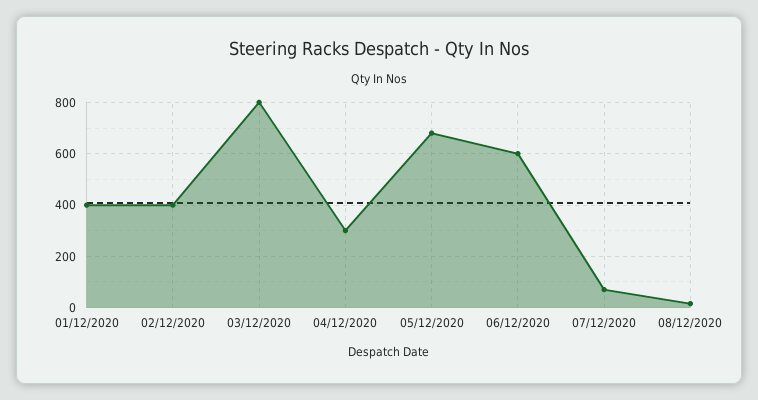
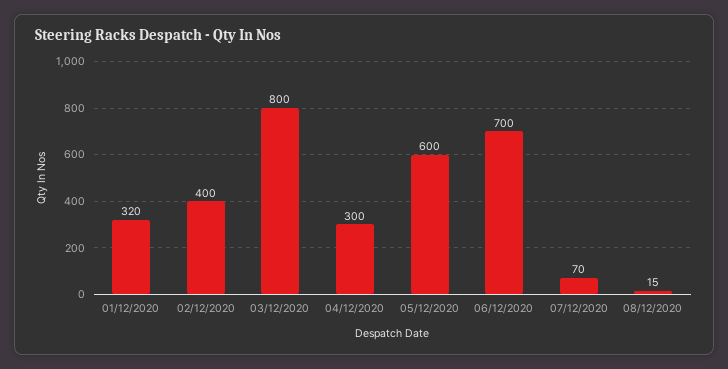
01/12/2020: 400 -> 320
05/12/2020: 675 -> 600
06/12/2020: 600 -> 700

